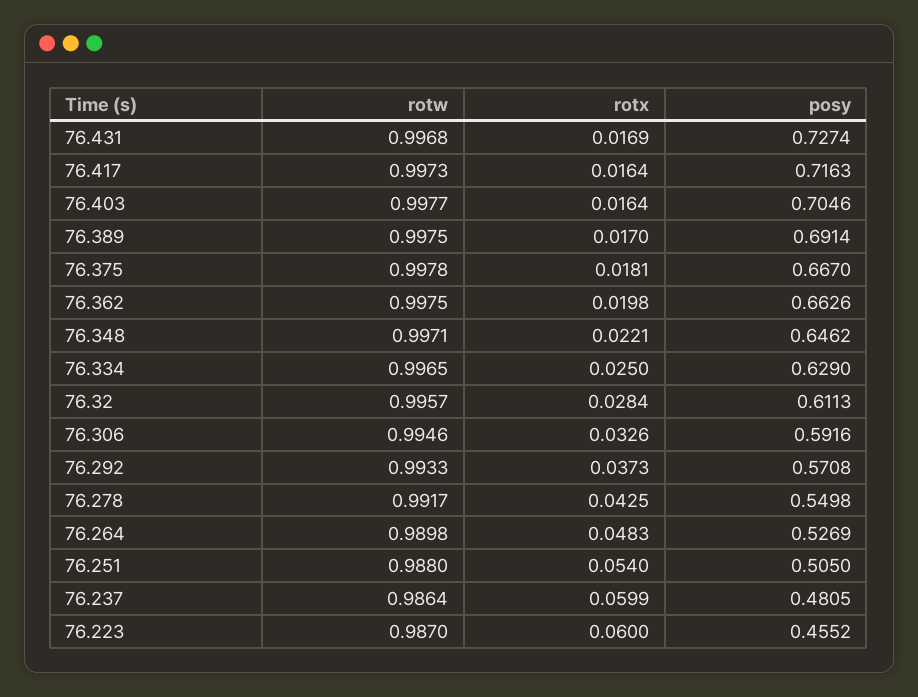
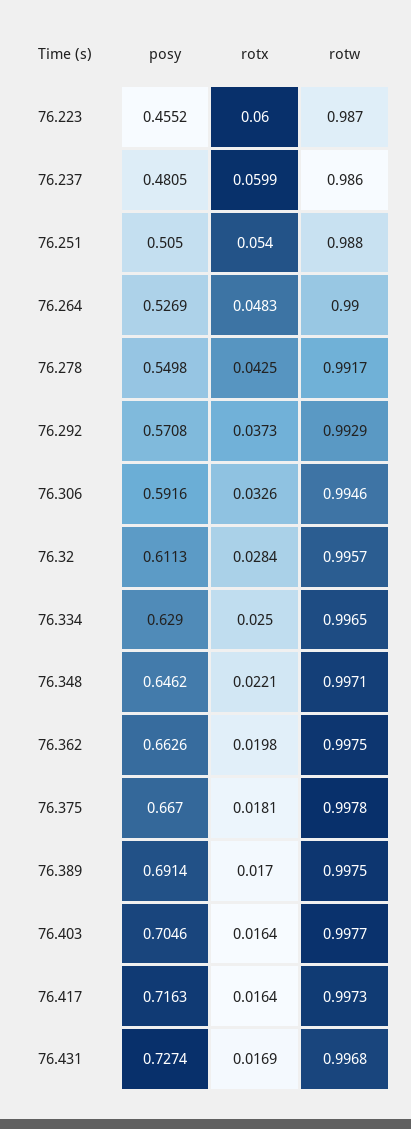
rotw, 76.292: 0.9933 -> 0.9929
rotw, 76.264: 0.9898 -> 0.99
rotw, 76.237: 0.9864 -> 0.986

